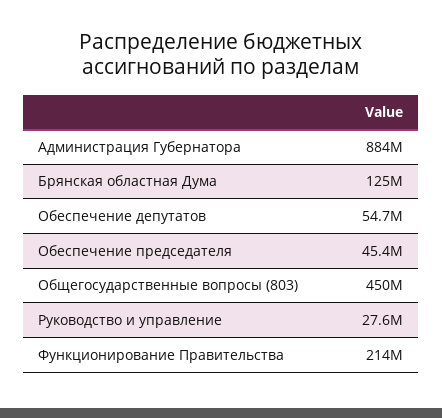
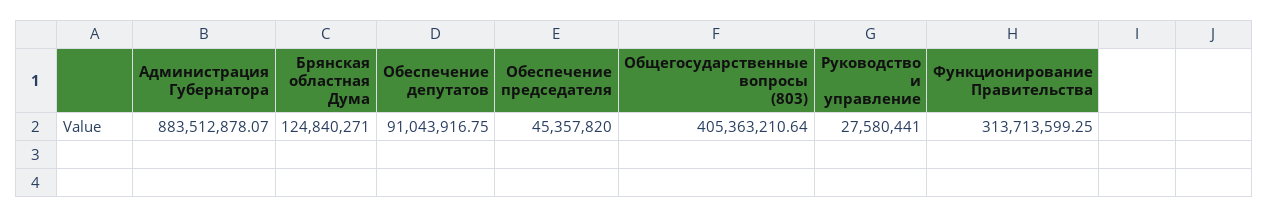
Обеспечение депутатов: 54700000 -> 91043916.75
Общегосударственные вопросы (803): 450000000 -> 405363210.64
Функционирование Правительства: 214000000 -> 313713599.25

